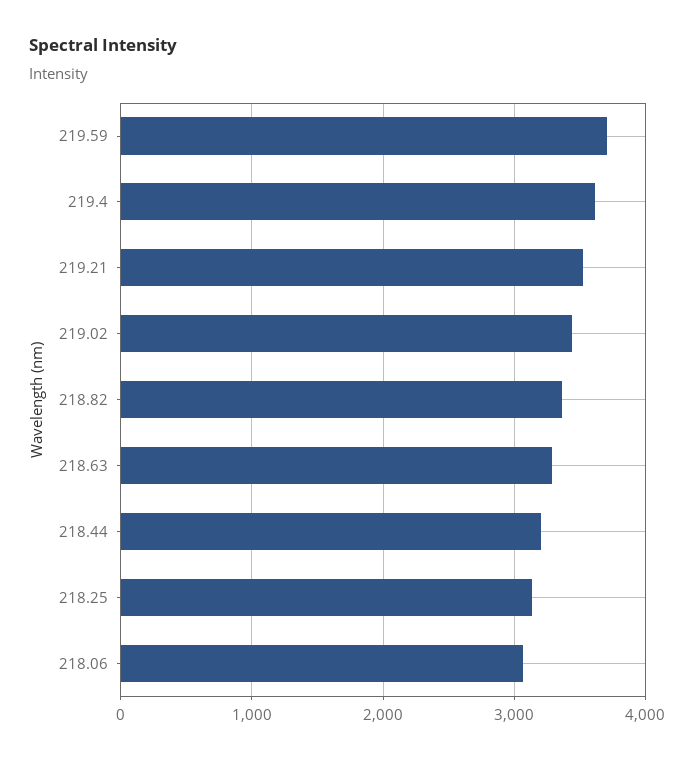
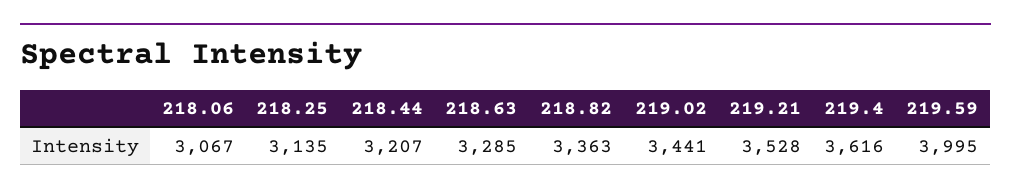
219.59: 3700 -> 3995

